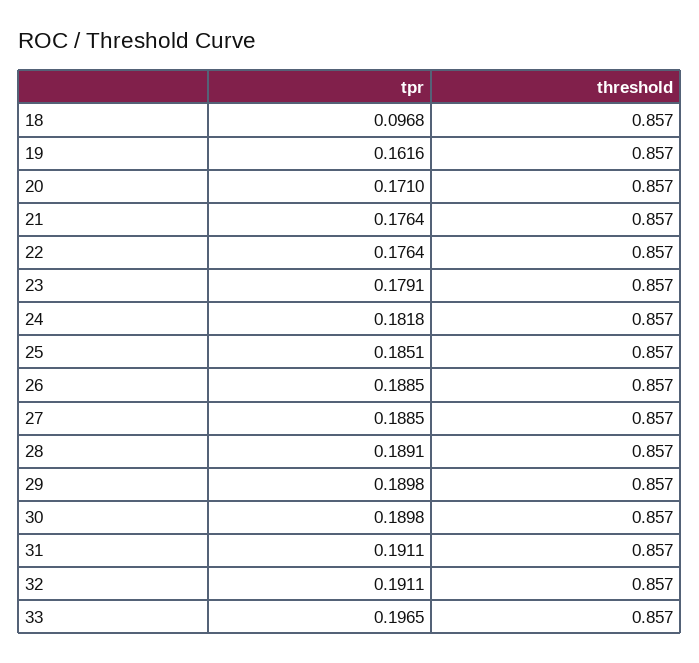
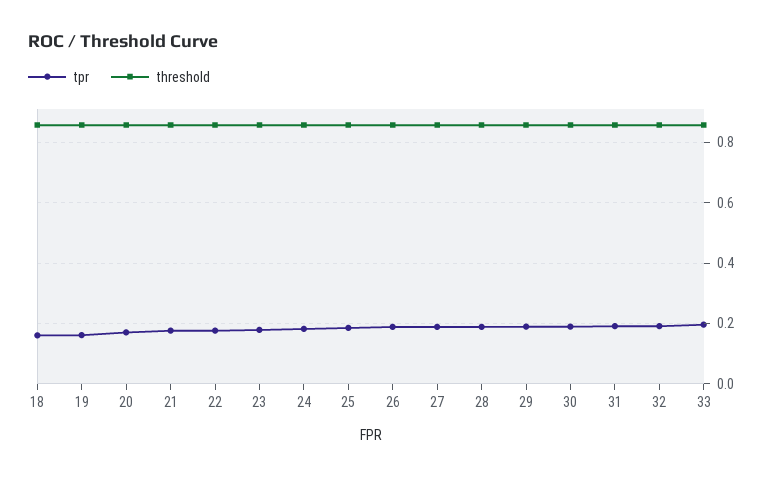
tpr, 18: 0.0968 -> 0.16

